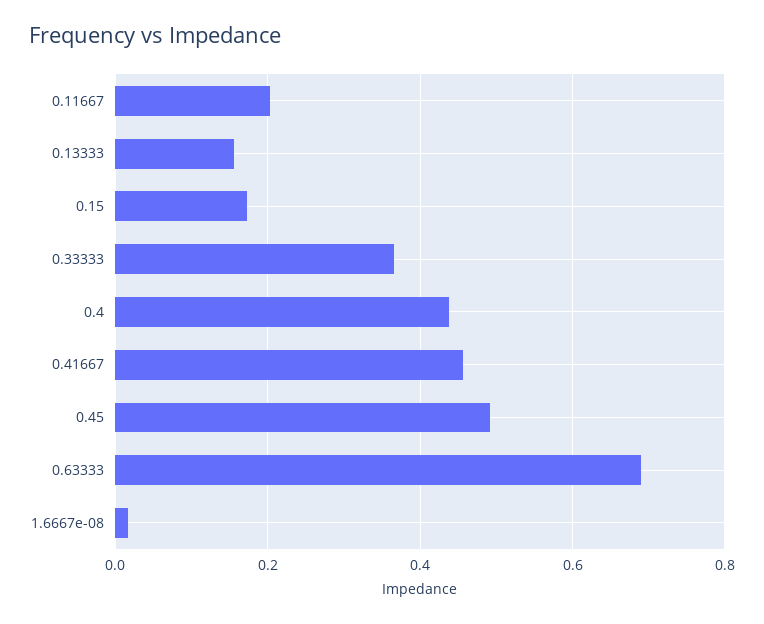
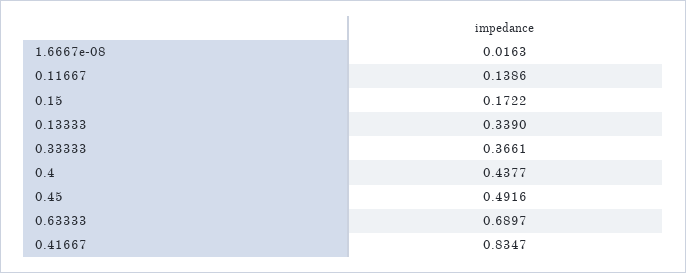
0.11667: 0.2 -> 0.1386
0.13333: 0.16 -> 0.339
0.41667: 0.46 -> 0.8347

